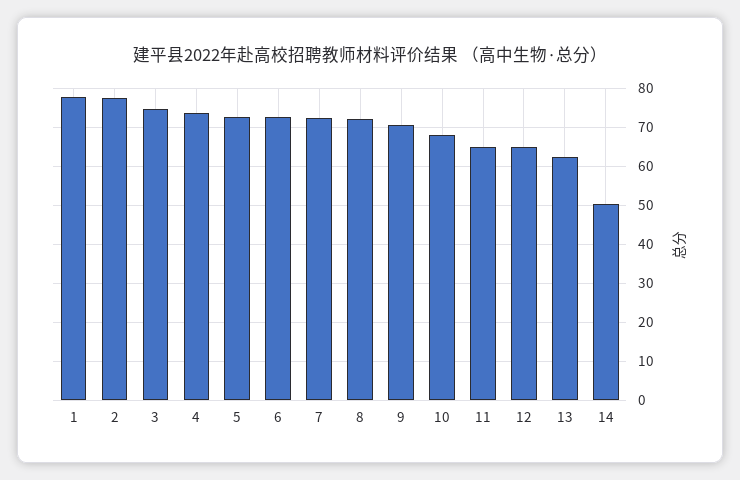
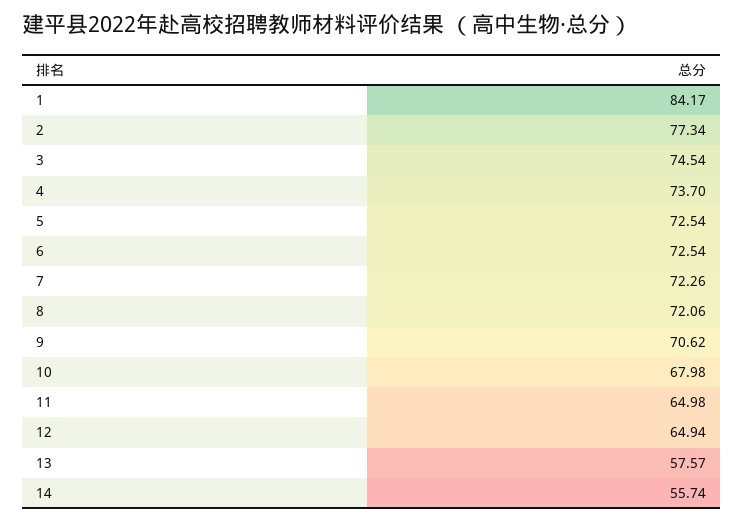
1: 78 -> 84.17
13: 62 -> 57.57
14: 50 -> 55.74

